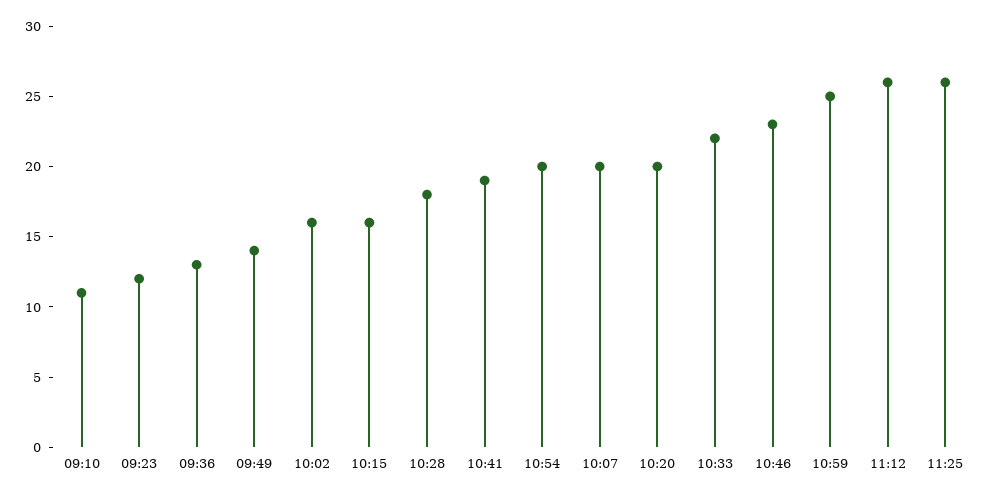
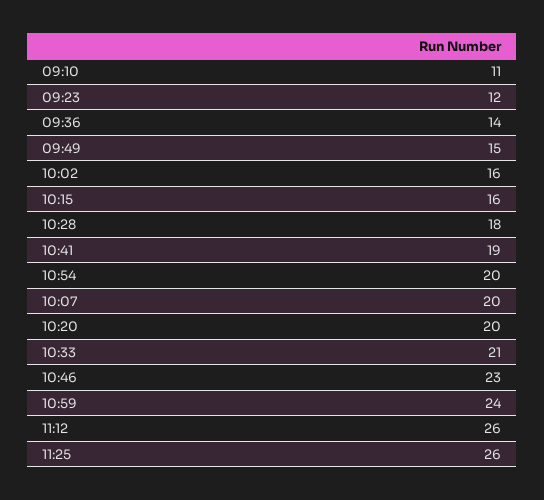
09:36: 13 -> 14
09:49: 14 -> 15
10:33: 22 -> 21
10:59: 25 -> 24

